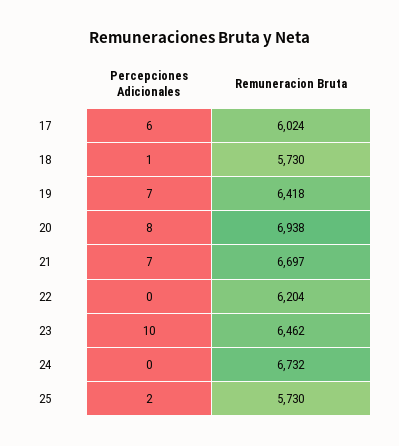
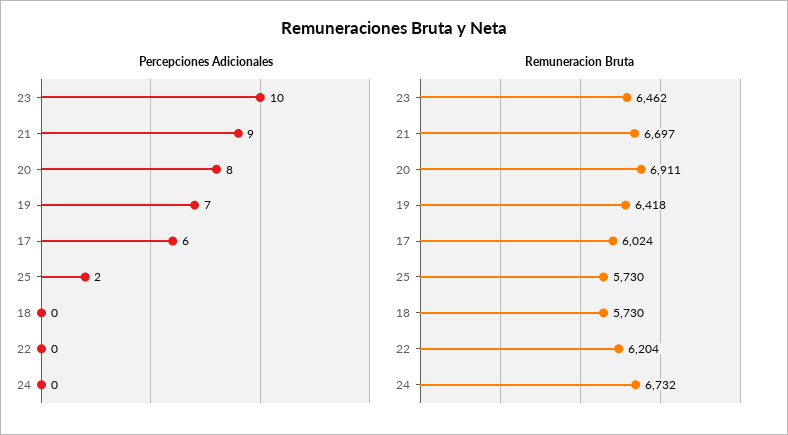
Percepciones Adicionales, 18: 1 -> 0
Remuneracion Bruta, 20: 6938 -> 6911
Percepciones Adicionales, 21: 7 -> 9

